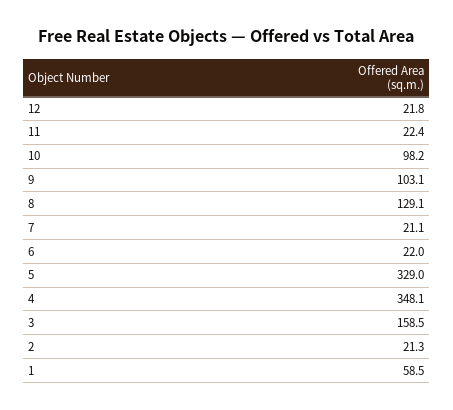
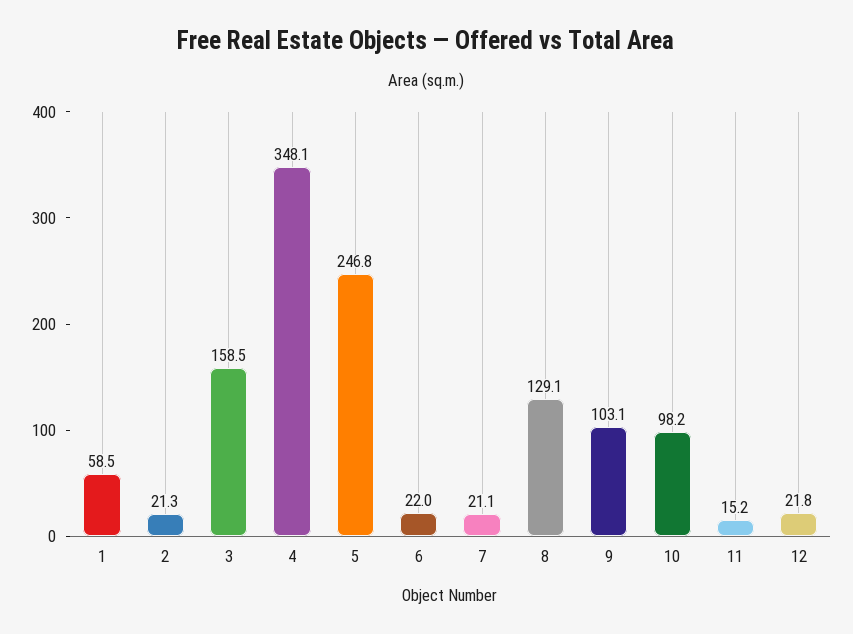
11: 22.4 -> 15.2
5: 329 -> 246.8

